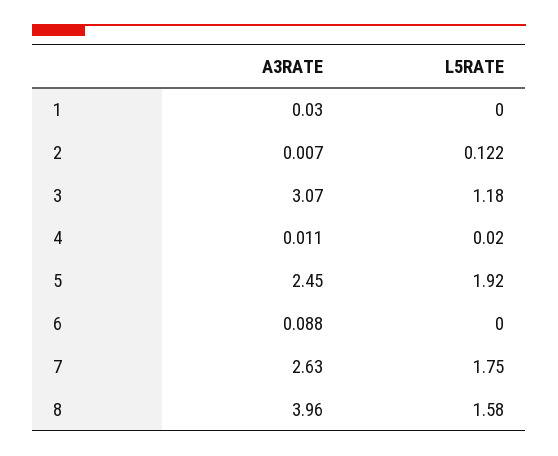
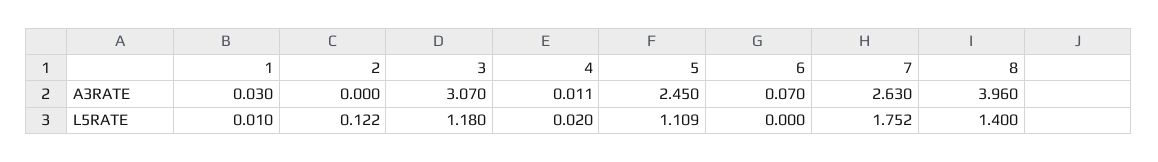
L5RATE, 1: 0 -> 0.01
A3RATE, 2: 0.007 -> 0
L5RATE, 5: 1.92 -> 1.109
A3RATE, 6: 0.088 -> 0.07
L5RATE, 7: 1.75 -> 1.752
L5RATE, 8: 1.58 -> 1.4

